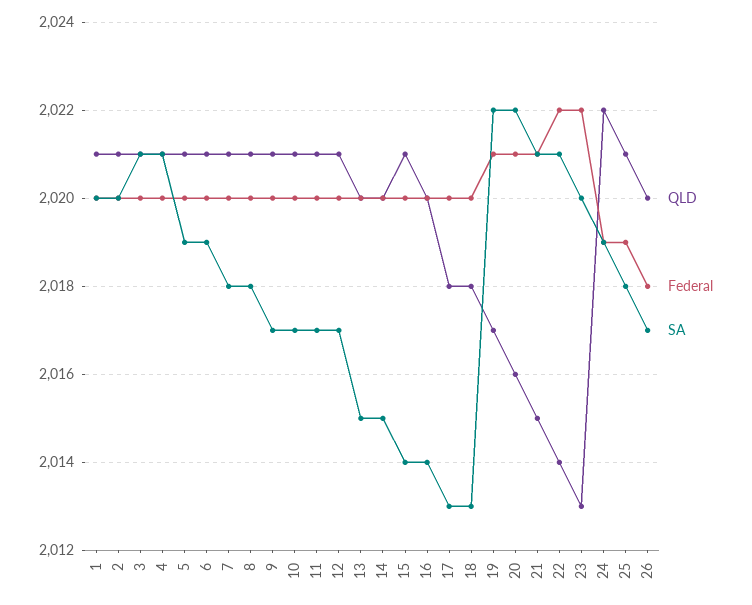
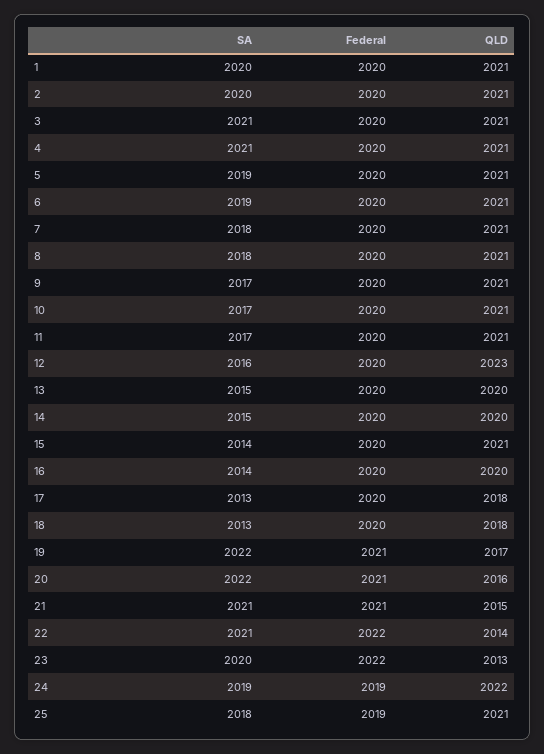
QLD, 12: 2021 -> 2023
SA, 12: 2017 -> 2016
QLD, 26: 2020 -> none
Federal, 26: 2018 -> none
SA, 26: 2017 -> none

